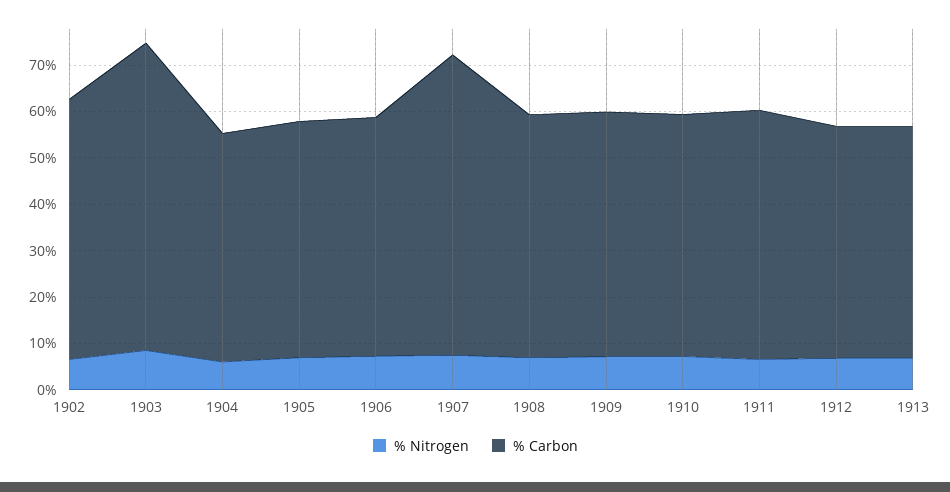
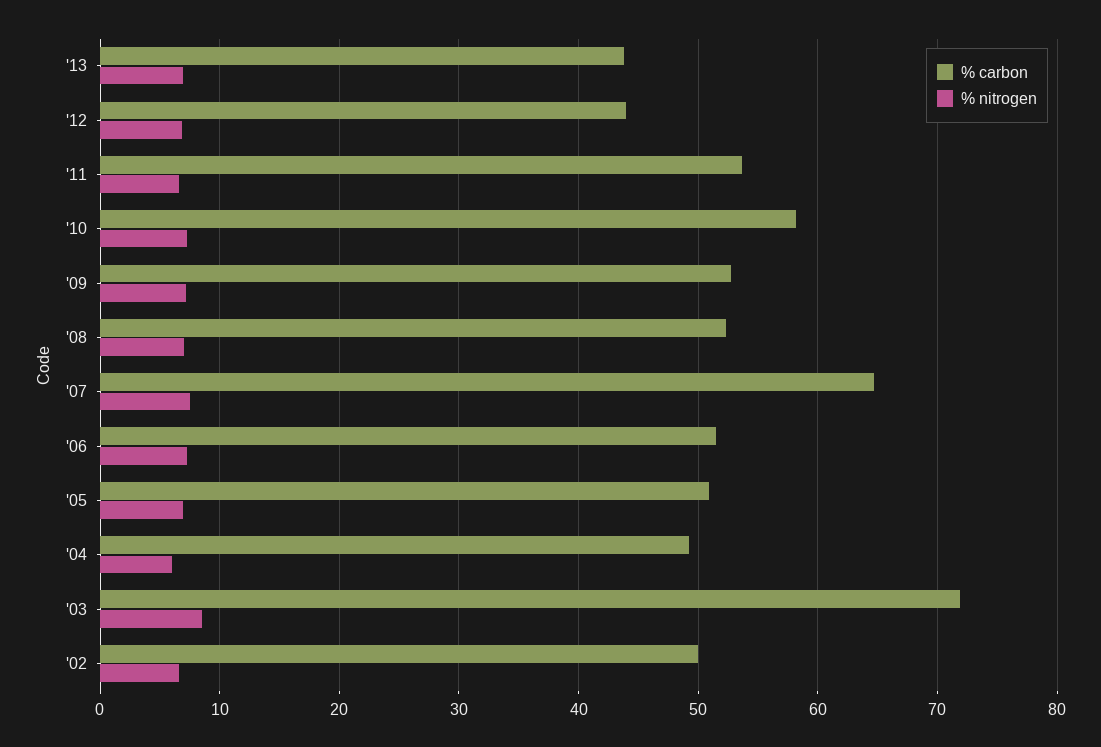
% Carbon, 1902: 56 -> 50
% Carbon, 1903: 66 -> 72
% Carbon, 1910: 52 -> 58
% Carbon, 1912: 50 -> 44
% Carbon, 1913: 50 -> 44

